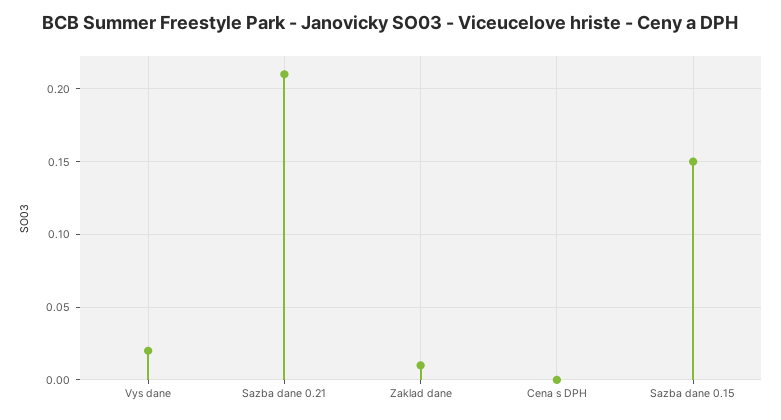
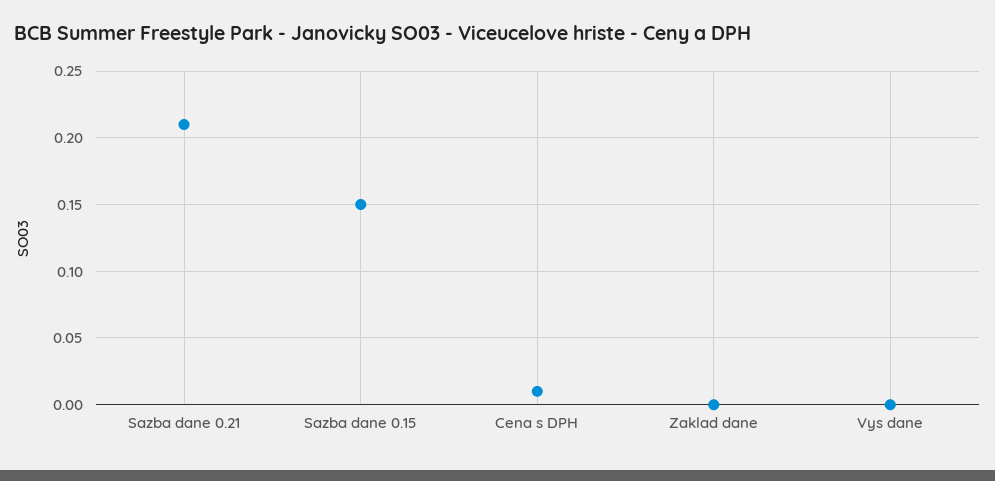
Vys dane: 0.02 -> 0
Zaklad dane: 0.01 -> 0
Cena s DPH: 0 -> 0.01

